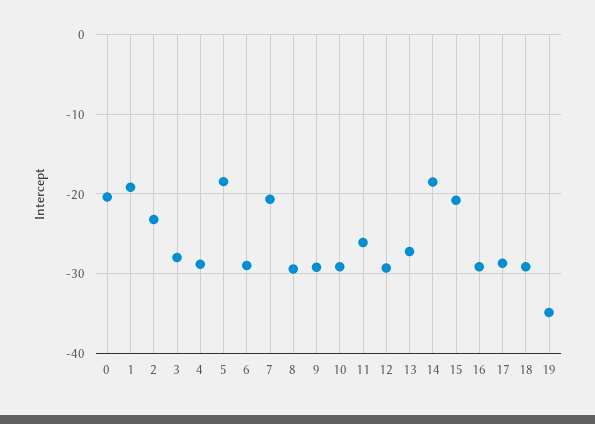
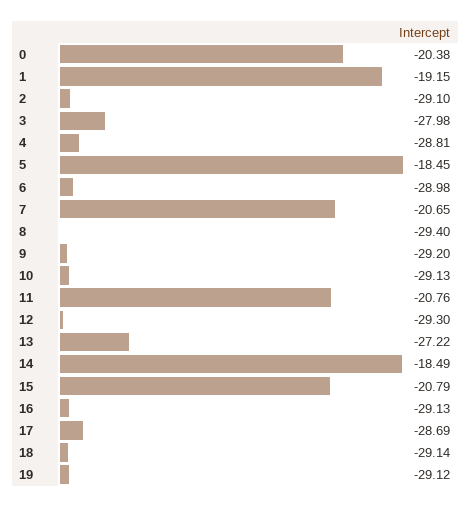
2: -23 -> -29.1
11: -26 -> -20.76
19: -35 -> -29.12

